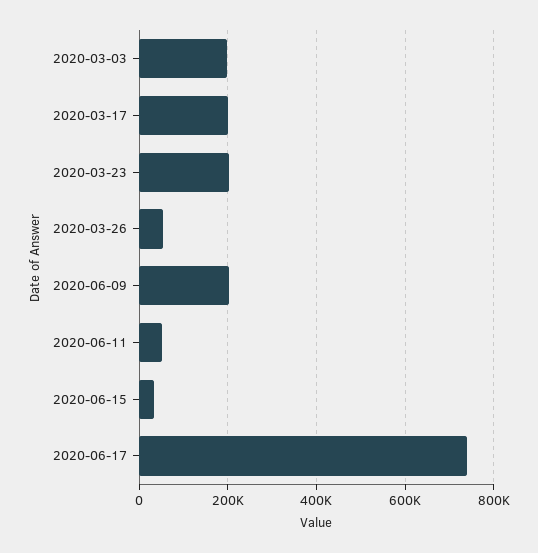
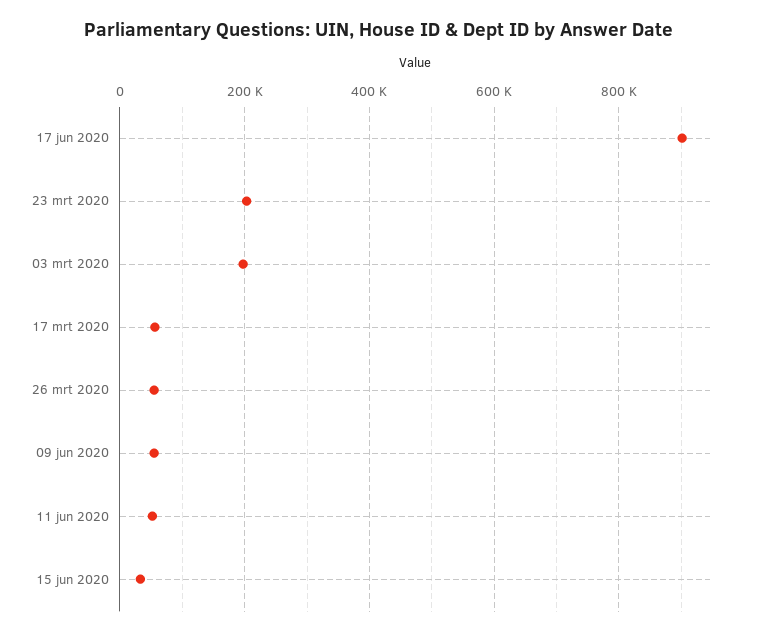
2020-03-17: 200000 -> 60000
2020-06-09: 200000 -> 60000
2020-06-17: 740000 -> 900000

